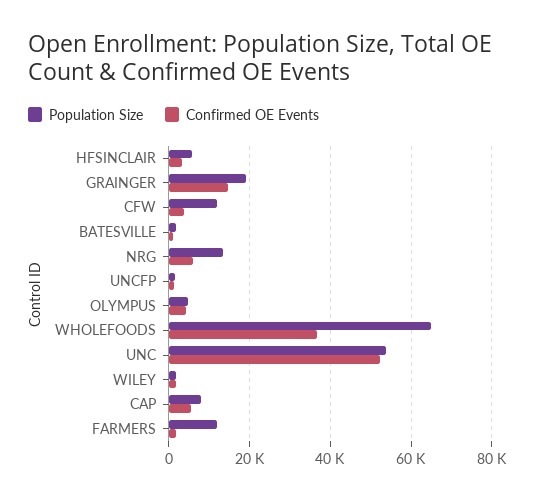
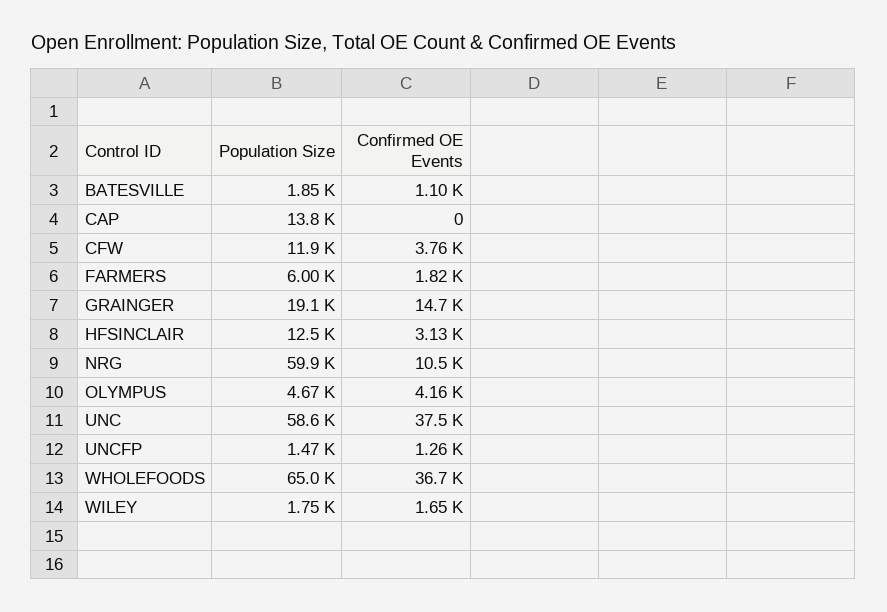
Population Size, HFSINCLAIR: 6000 -> 12500
Population Size, NRG: 14000 -> 59900
Confirmed OE Events, NRG: 6000 -> 10500
Population Size, UNC: 54000 -> 58600
Confirmed OE Events, UNC: 52000 -> 37500
Population Size, CAP: 8000 -> 13800
Confirmed OE Events, CAP: 6000 -> 0
Population Size, FARMERS: 12000 -> 6000

